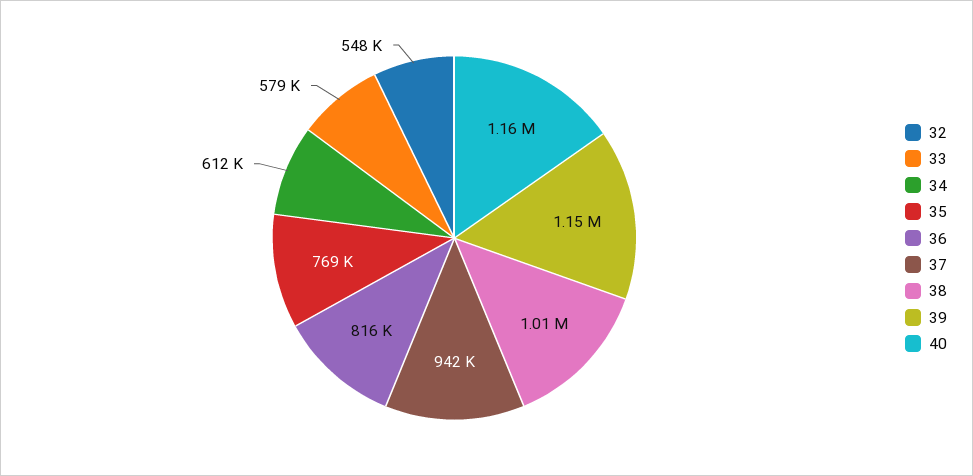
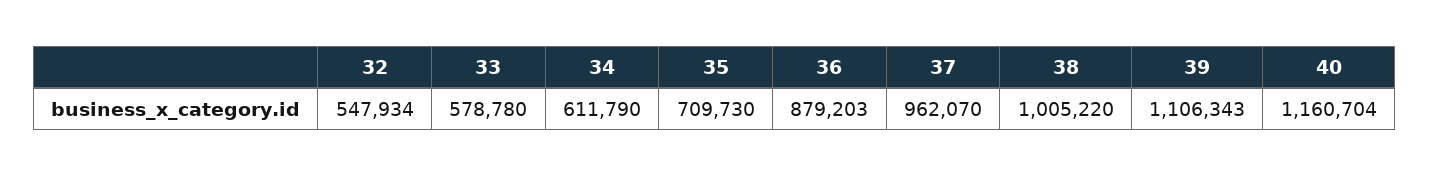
35: 769000 -> 709730
36: 816000 -> 879203
37: 942000 -> 962070
39: 1150000 -> 1106343

